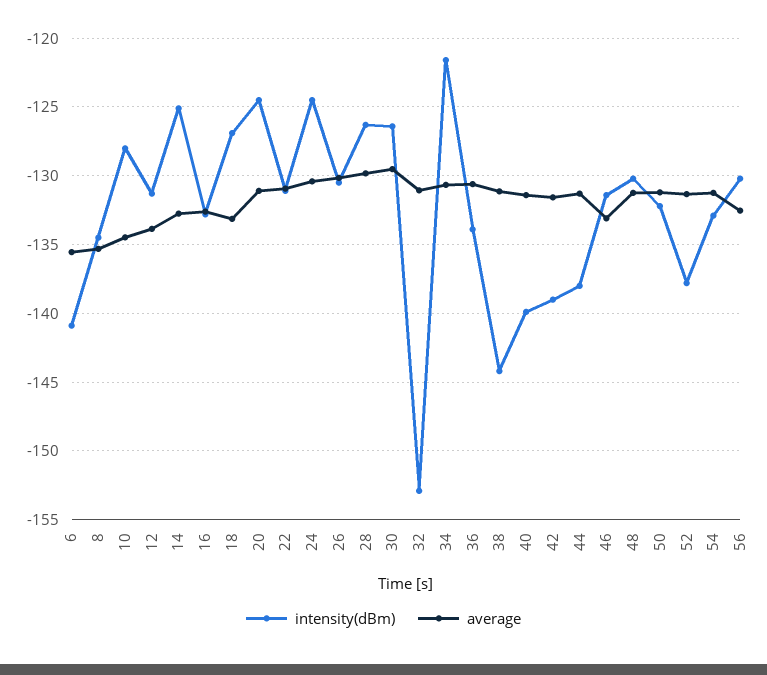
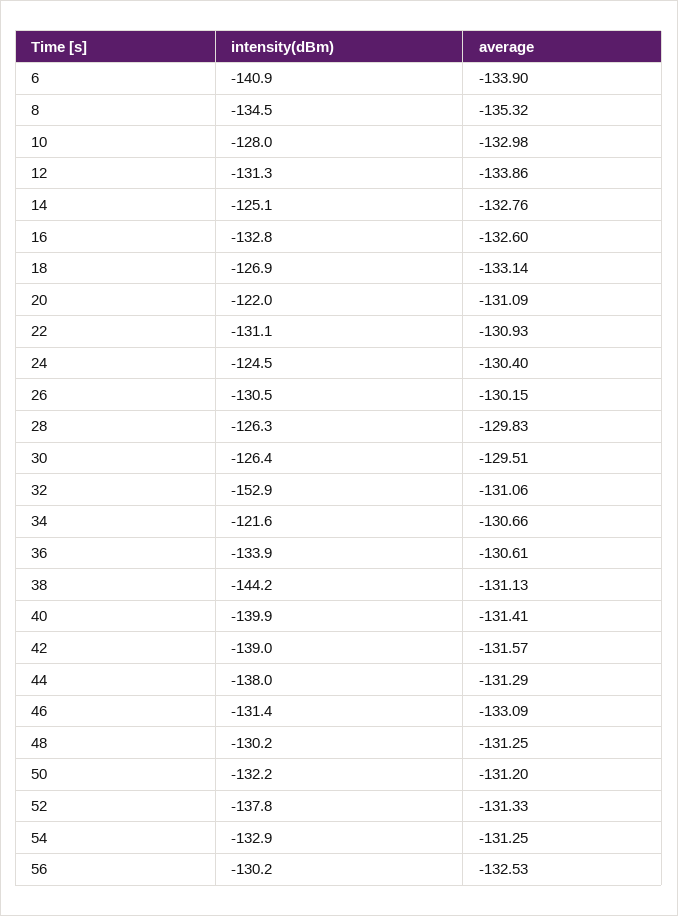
average, 6: -135.5 -> -133.9
average, 10: -134.5 -> -132.98
intensity(dBm), 20: -124.5 -> -122

